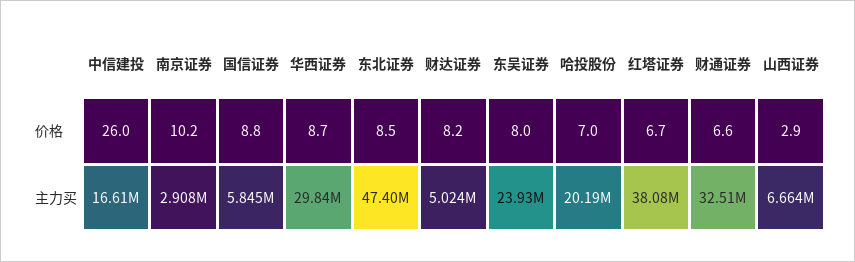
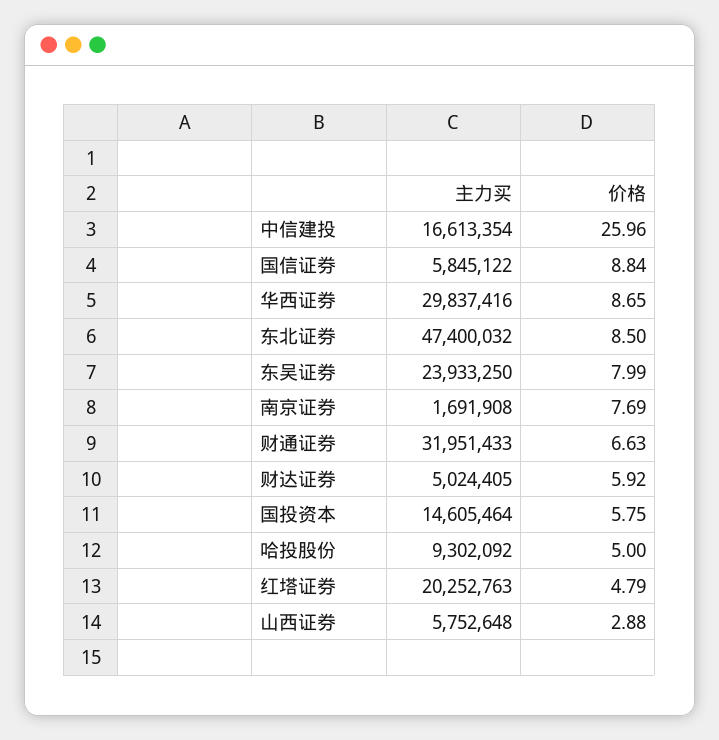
南京证券, 价格: 10.2 -> 7.69
财达证券, 价格: 8.2 -> 5.92
哈投股份, 价格: 7 -> 5
红塔证券, 价格: 6.7 -> 4.79
南京证券, 主力买: 2908000 -> 1691908
哈投股份, 主力买: 20190000 -> 9302092
红塔证券, 主力买: 38080000 -> 20252763
财通证券, 主力买: 32510000 -> 31951433
山西证券, 主力买: 6664000 -> 5752648
国投资本, 主力买: none -> 14605464
国投资本, 价格: none -> 5.75

